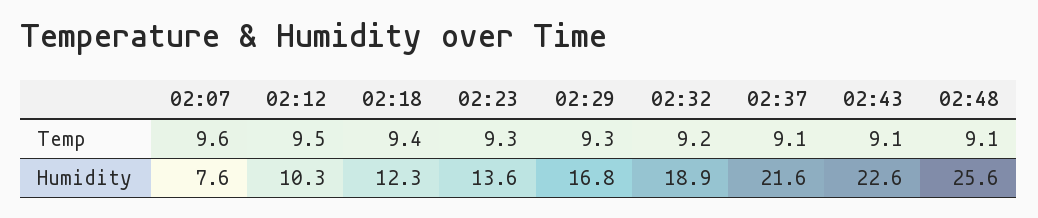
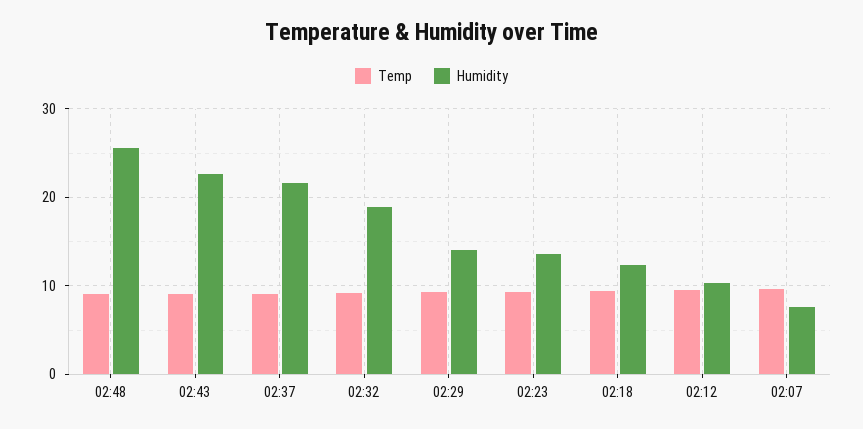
Humidity, 02:29: 16.8 -> 14

